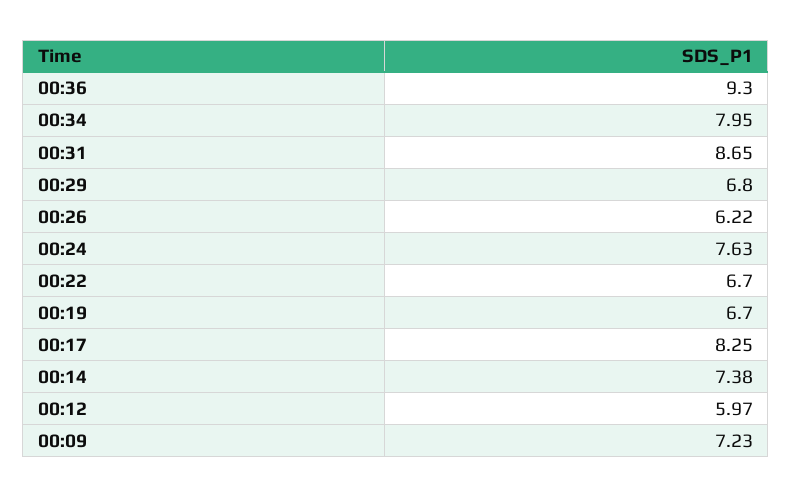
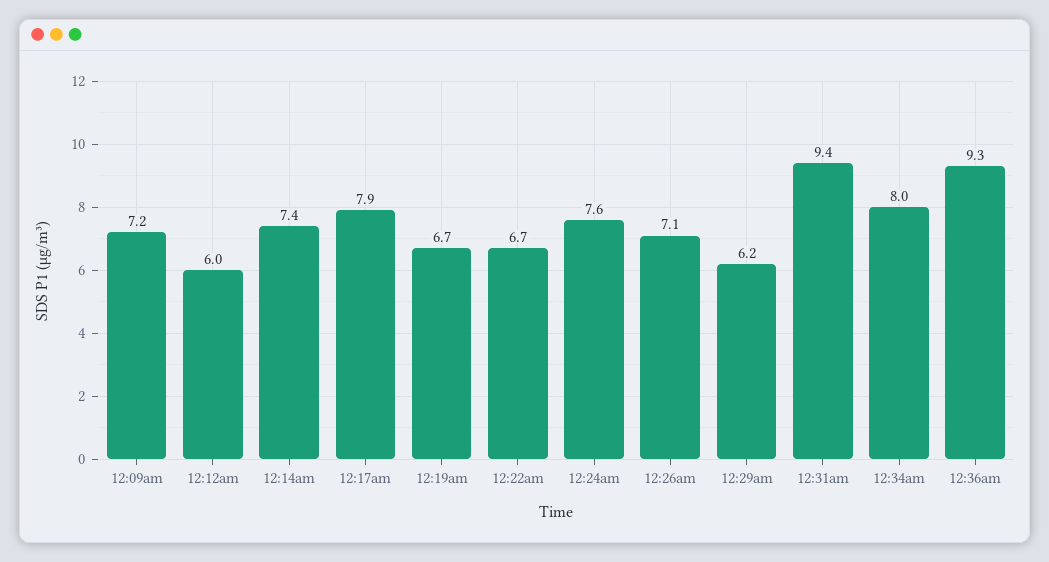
00:31: 8.65 -> 9.4
00:29: 6.8 -> 6.2
00:26: 6.22 -> 7.1
00:17: 8.25 -> 7.9

